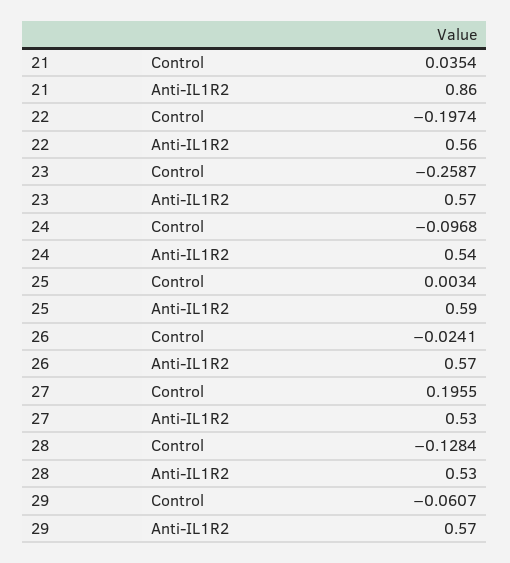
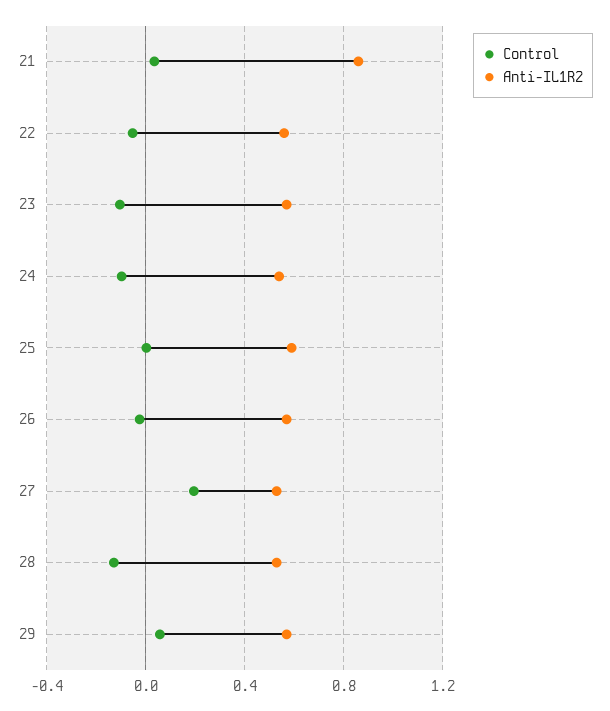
Control, 22: -0.1974 -> -0.05
Control, 23: -0.2587 -> -0.1
Control, 29: -0.0607 -> 0.05

